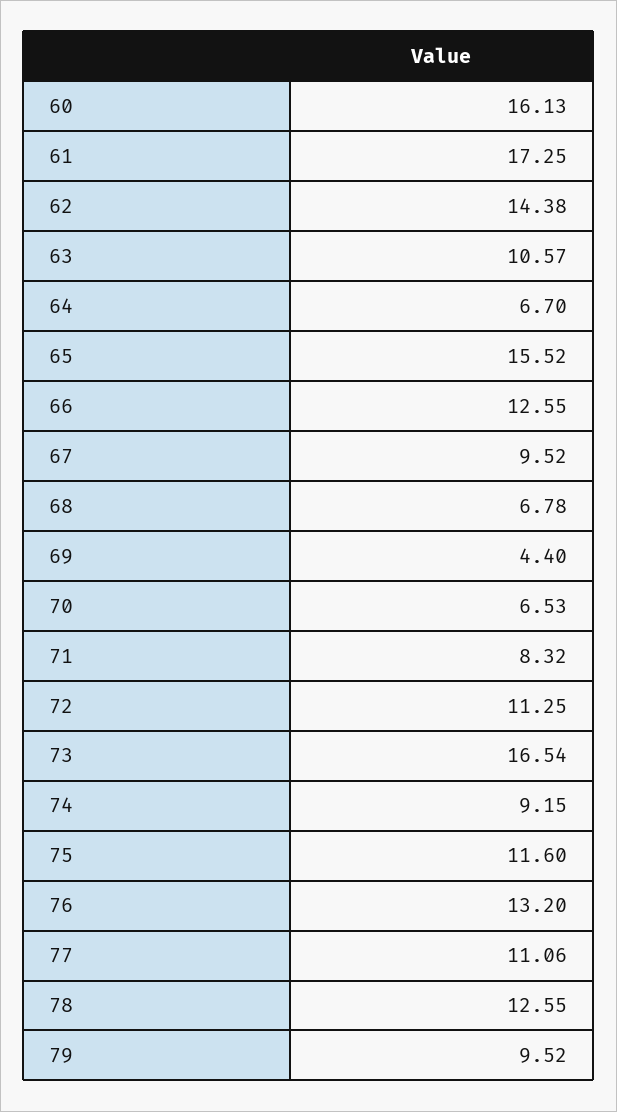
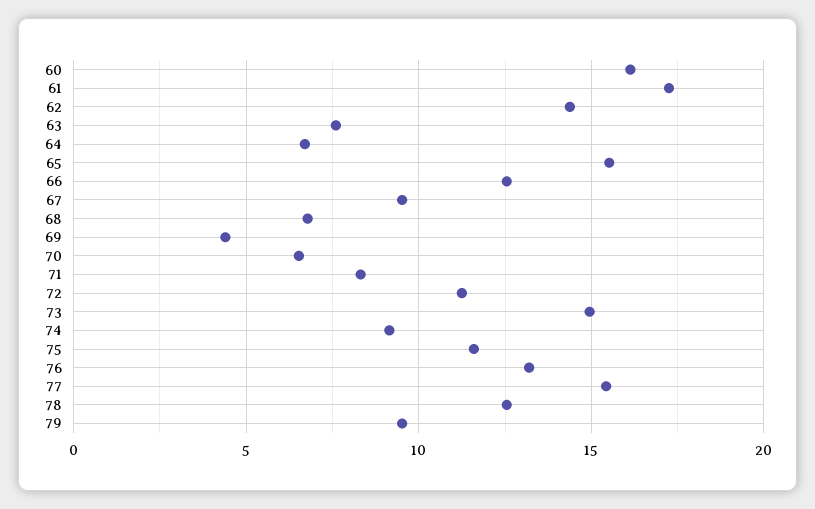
63: 10.57 -> 7.5
73: 16.54 -> 15
77: 11.06 -> 15.5

